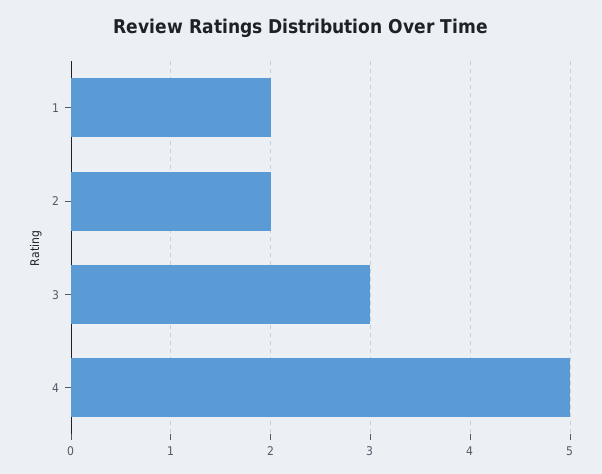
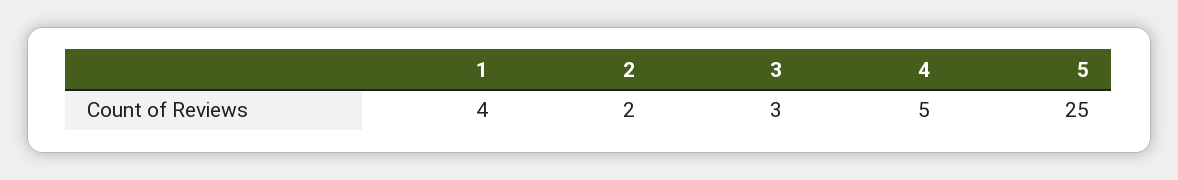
1: 2 -> 4
5: none -> 25

